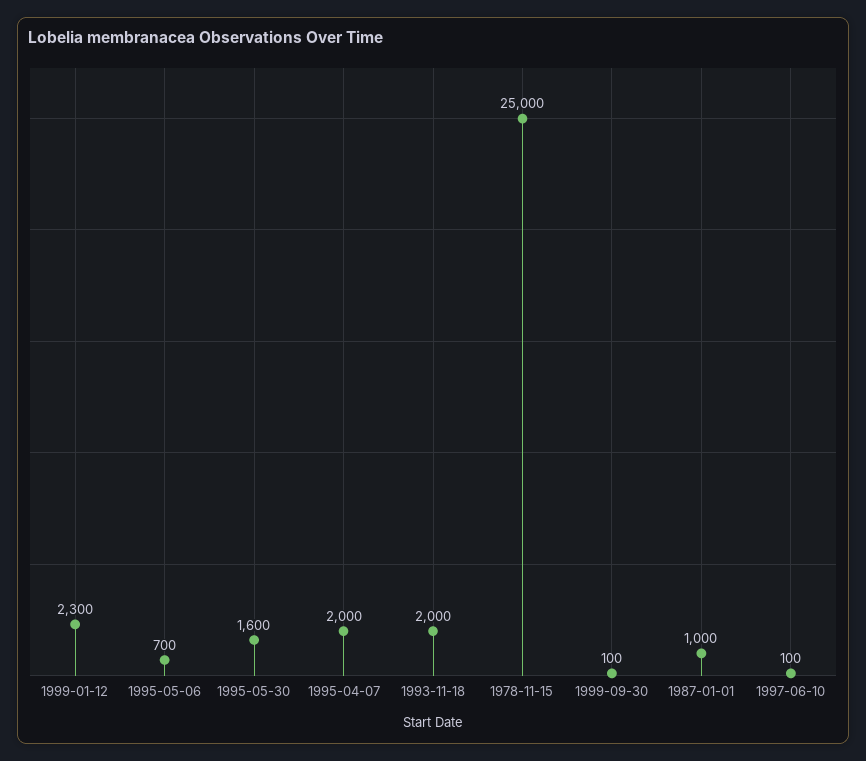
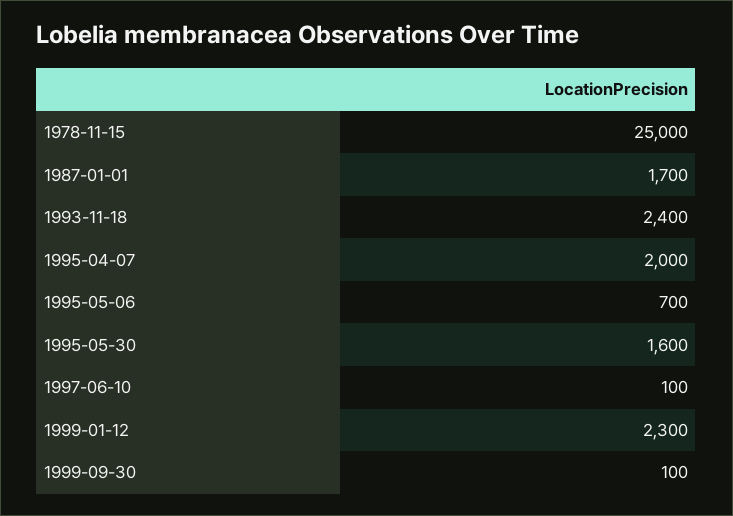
1993-11-18: 2000 -> 2400
1987-01-01: 1000 -> 1700

